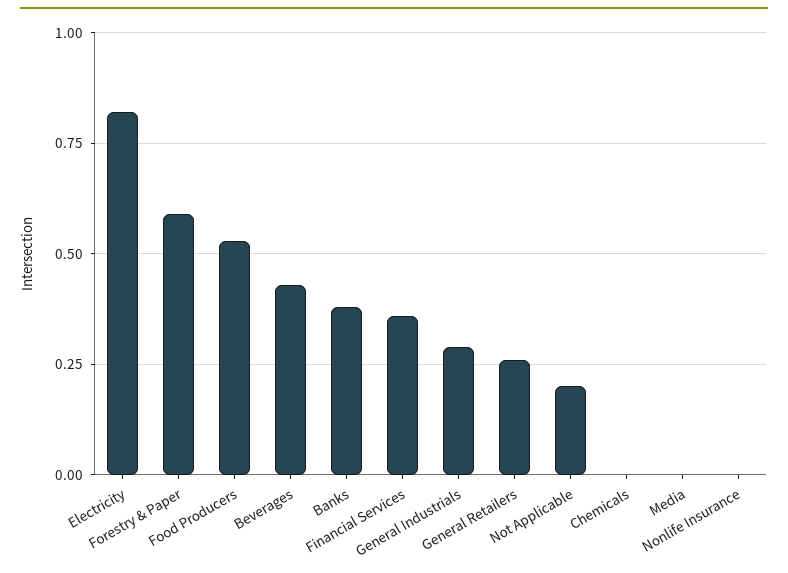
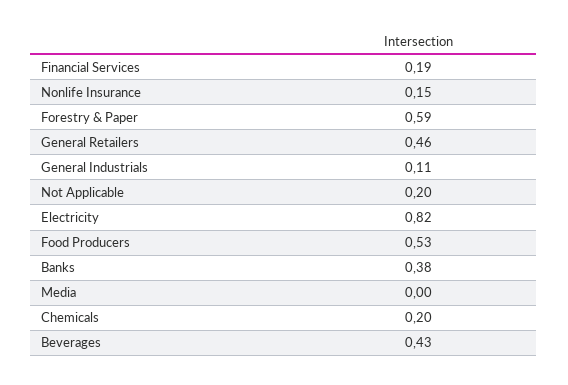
Financial Services: 0.35 -> 0.19
General Industrials: 0.3 -> 0.11
General Retailers: 0.25 -> 0.46
Chemicals: 0 -> 0.2
Nonlife Insurance: 0 -> 0.15

